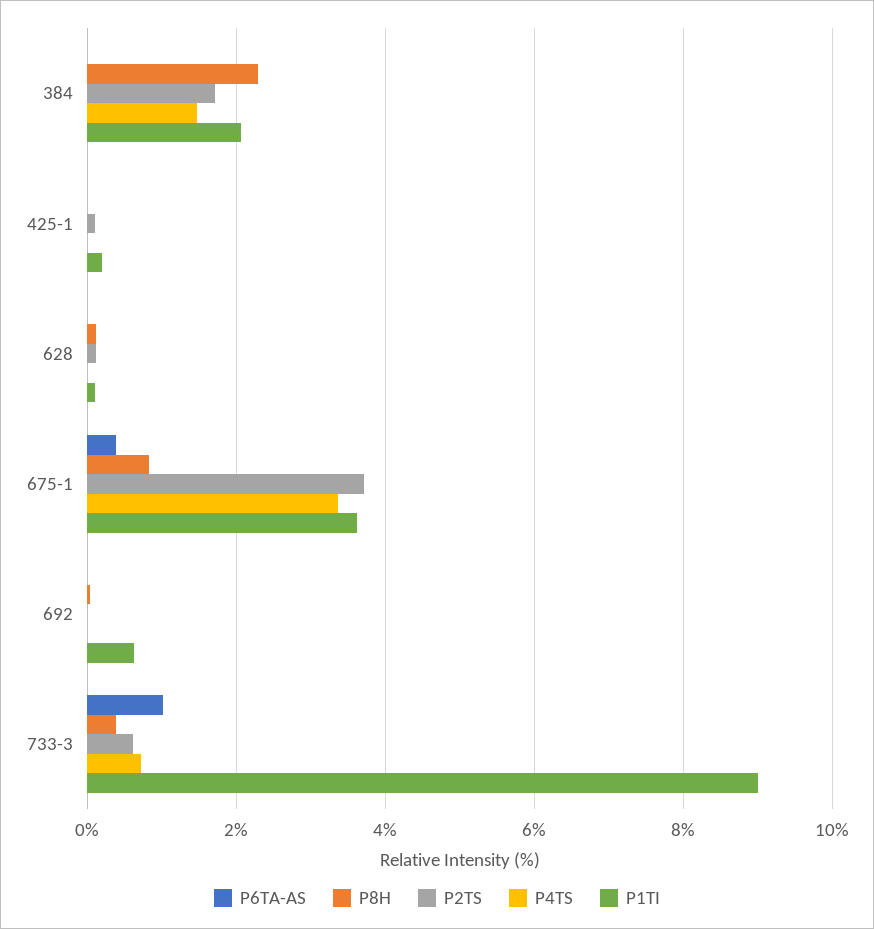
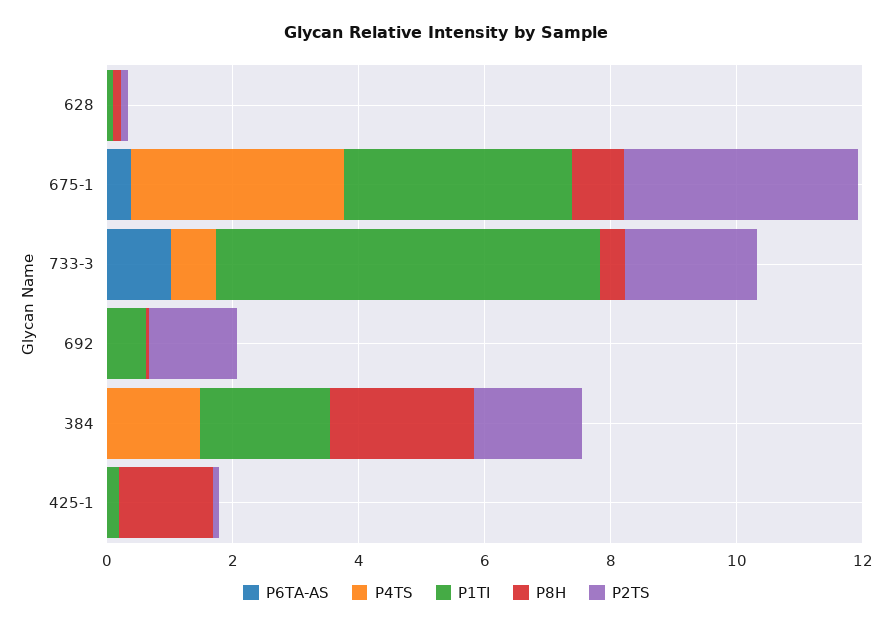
P8H, 425-1: 0 -> 1.5
P2TS, 692: 0 -> 1.5
P2TS, 733-3: 0.6 -> 2
P1TI, 733-3: 9 -> 6

